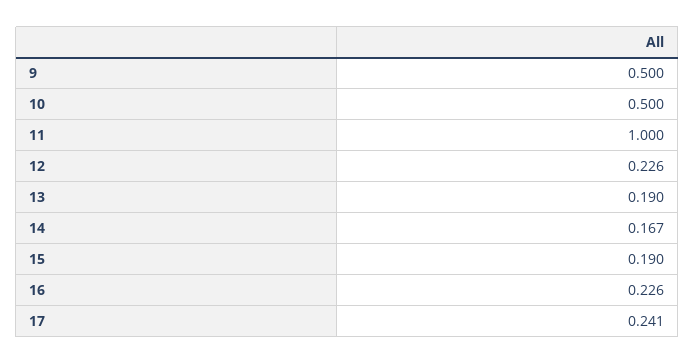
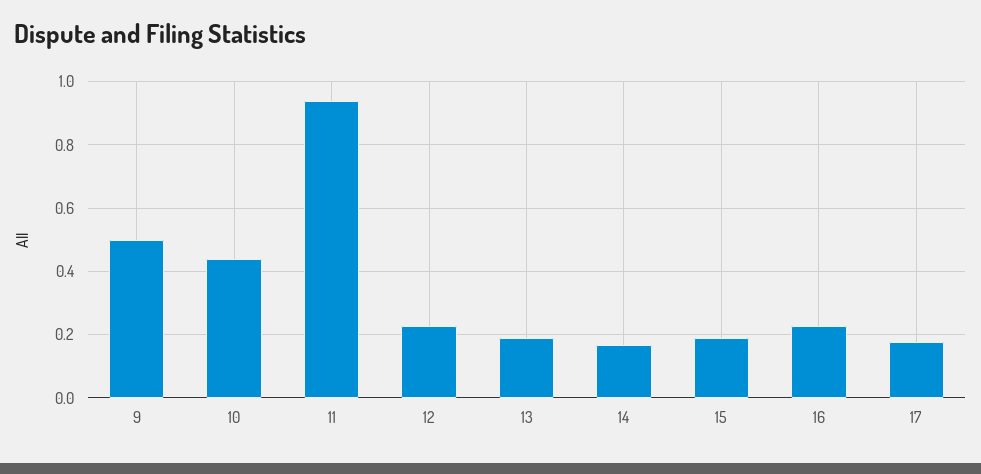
10: 0.5 -> 0.44
11: 1 -> 0.94
17: 0.241 -> 0.18

